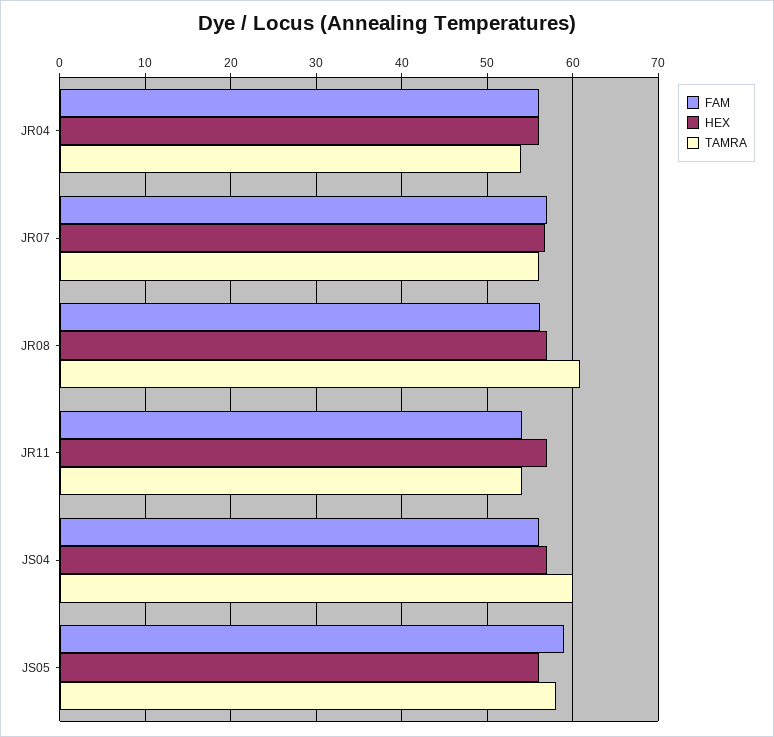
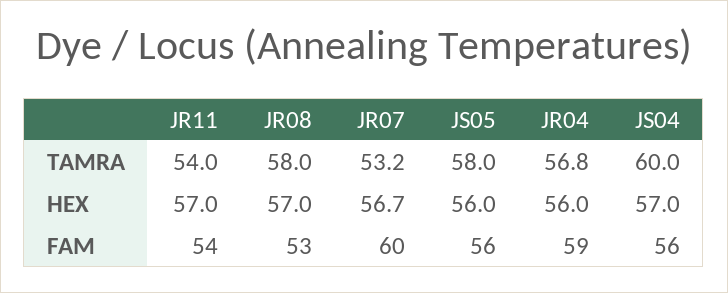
FAM, JR04: 56 -> 59
TAMRA, JR04: 54 -> 56.8
FAM, JR07: 57 -> 60
TAMRA, JR07: 56 -> 53.2
FAM, JR08: 56 -> 53
TAMRA, JR08: 61 -> 58
FAM, JS05: 59 -> 56

